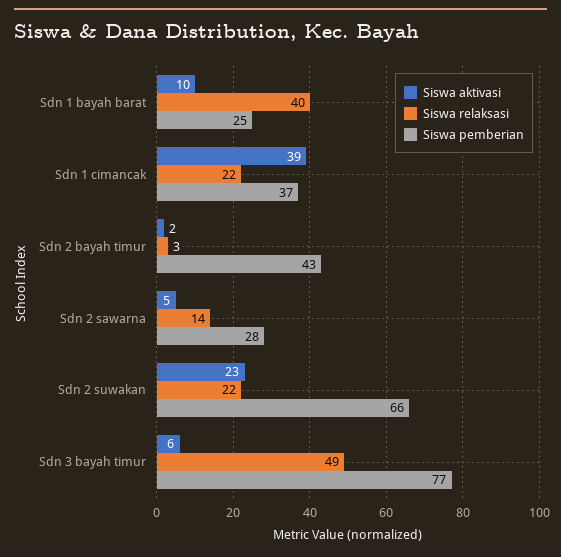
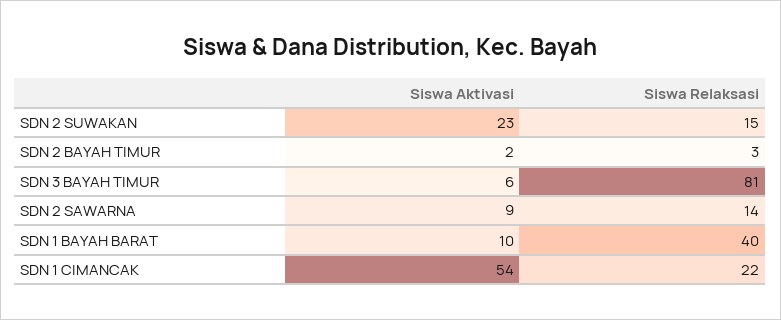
Siswa pemberian, Sdn 1 bayah barat: 25 -> none
Siswa aktivasi, Sdn 1 cimancak: 39 -> 54
Siswa pemberian, Sdn 1 cimancak: 37 -> none
Siswa pemberian, Sdn 2 bayah timur: 43 -> none
Siswa aktivasi, Sdn 2 sawarna: 5 -> 9
Siswa pemberian, Sdn 2 sawarna: 28 -> none
Siswa relaksasi, Sdn 2 suwakan: 22 -> 15
Siswa pemberian, Sdn 2 suwakan: 66 -> none
Siswa relaksasi, Sdn 3 bayah timur: 49 -> 81
Siswa pemberian, Sdn 3 bayah timur: 77 -> none

